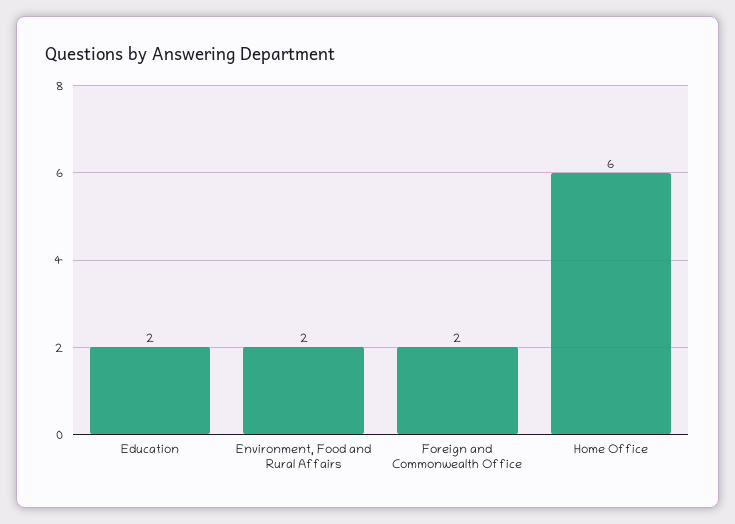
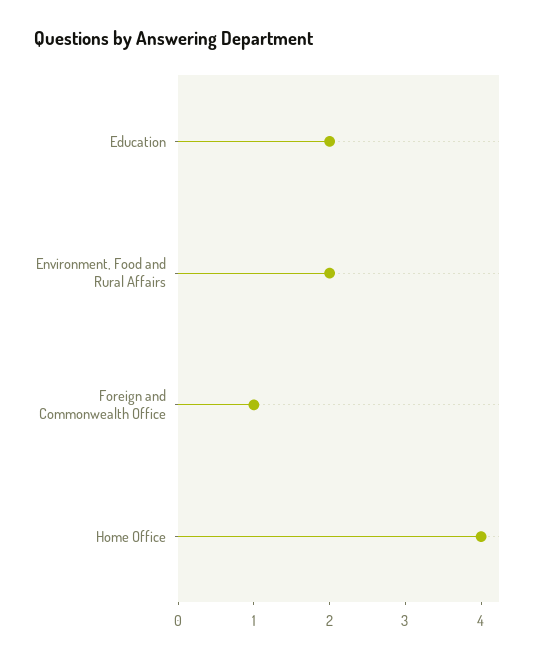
Foreign and Commonwealth Office: 2 -> 1
Home Office: 6 -> 4

